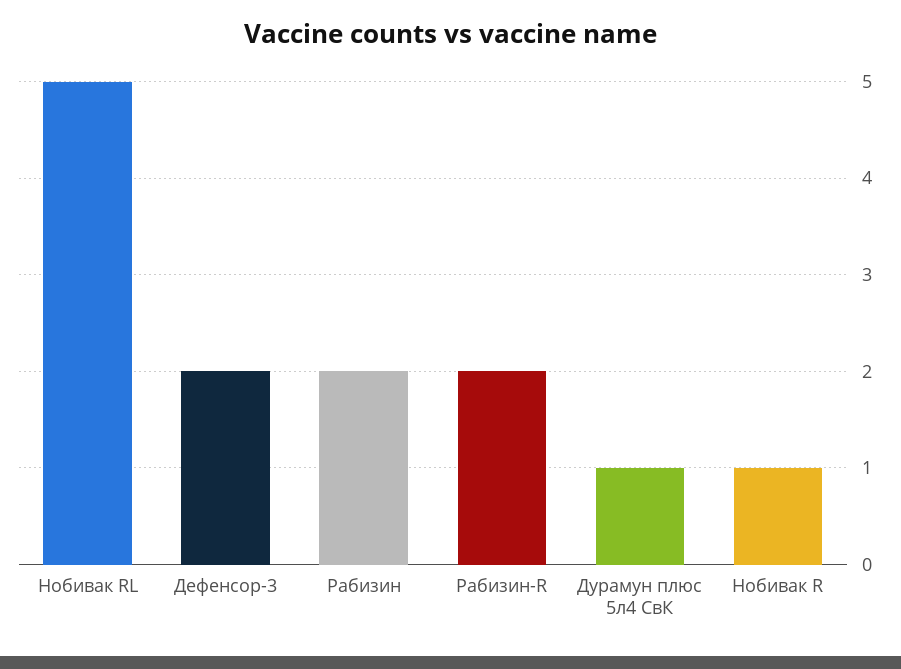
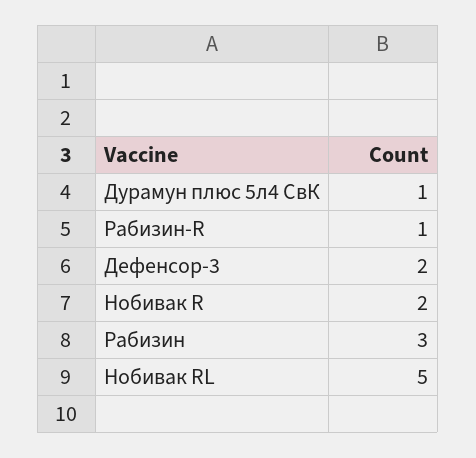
Рабизин: 2 -> 3
Рабизин-R: 2 -> 1
Нобивак R: 1 -> 2

